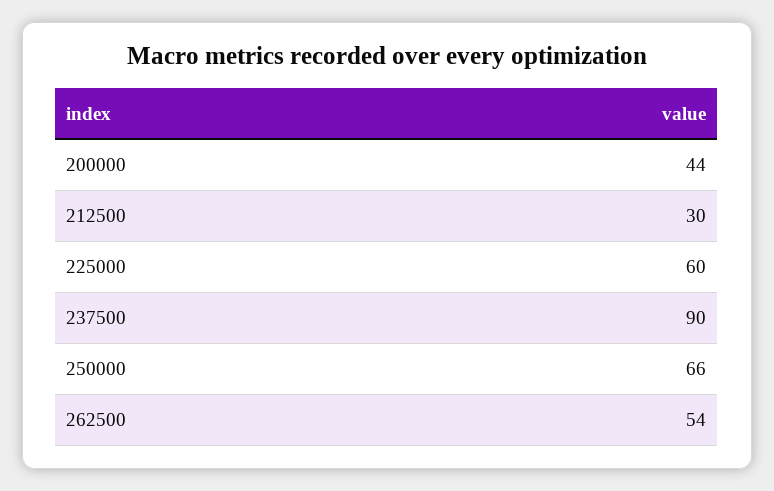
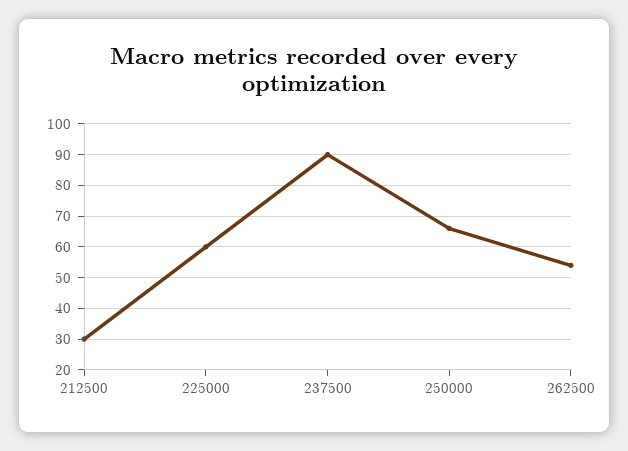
200000: 44 -> none

